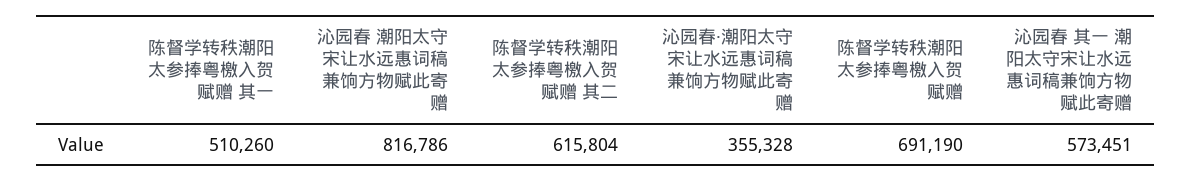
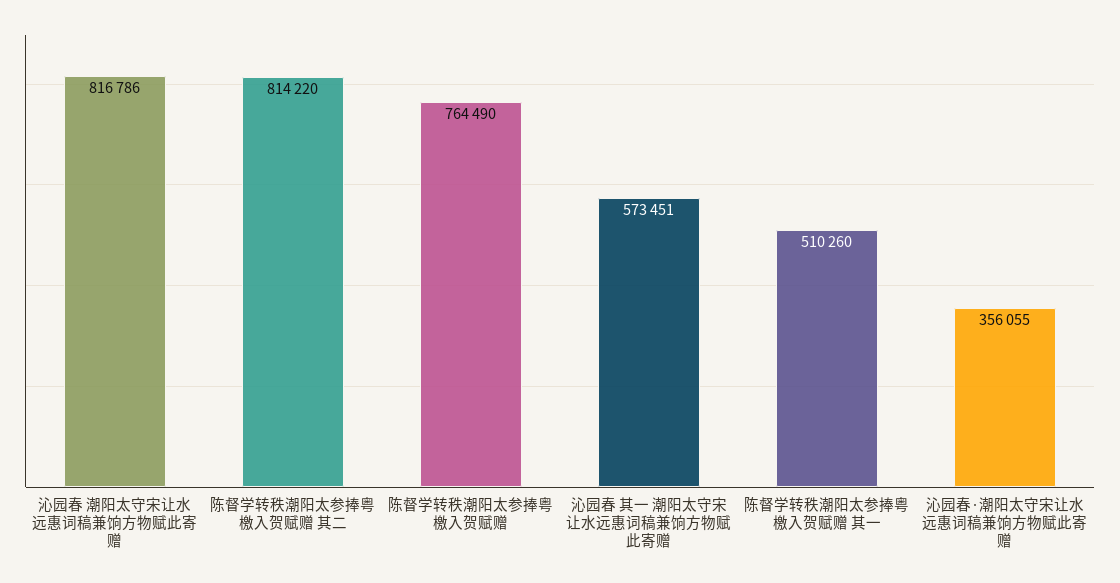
陈督学转秩潮阳太参捧粤檄入贺赋赠 其二: 615804 -> 814220
沁园春·潮阳太守宋让水远惠词稿兼饷方物赋此寄赠: 355328 -> 356055
陈督学转秩潮阳太参捧粤檄入贺赋赠: 691190 -> 764490

